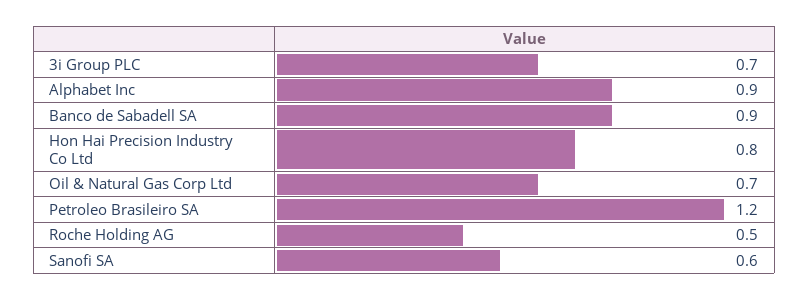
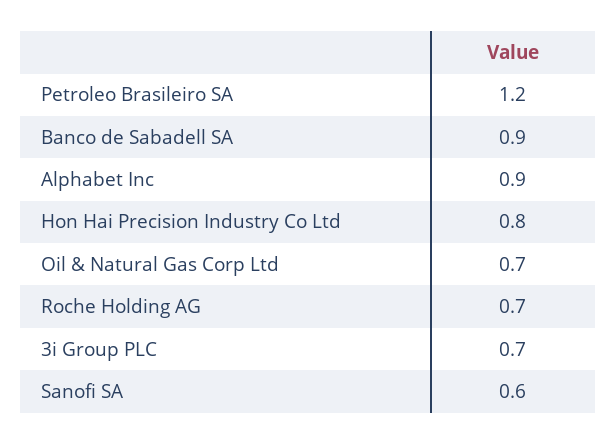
Roche Holding AG: 0.5 -> 0.7

